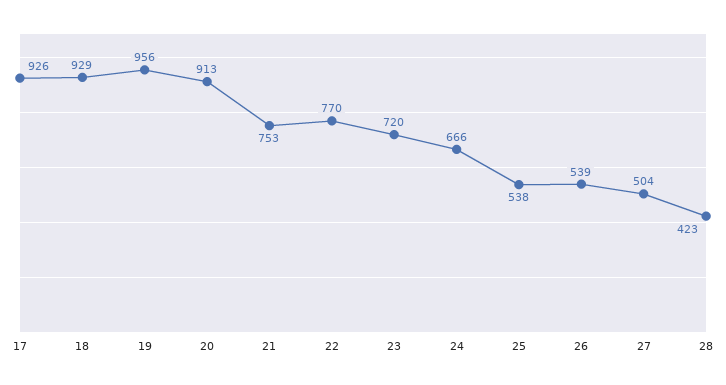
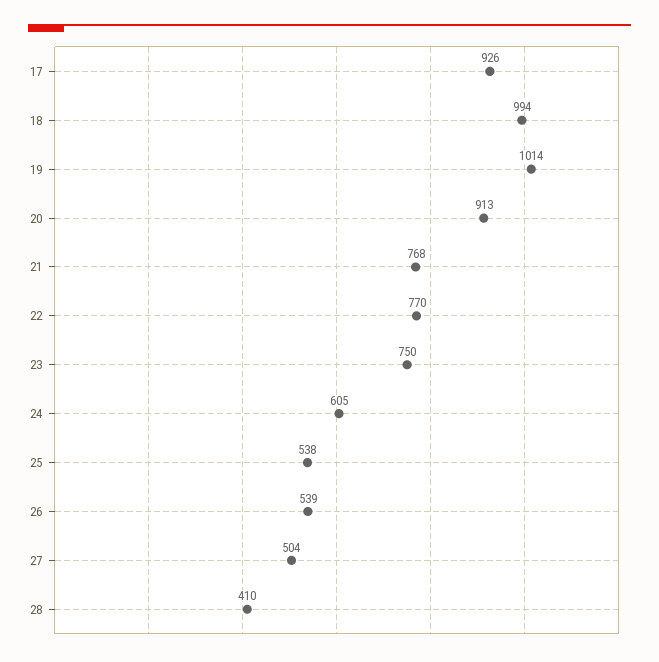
18: 929 -> 994
19: 956 -> 1014
21: 753 -> 768
23: 720 -> 750
24: 666 -> 605
28: 423 -> 410

